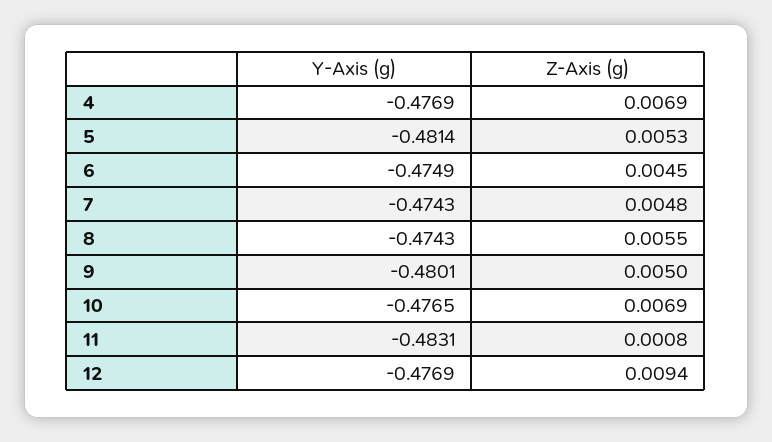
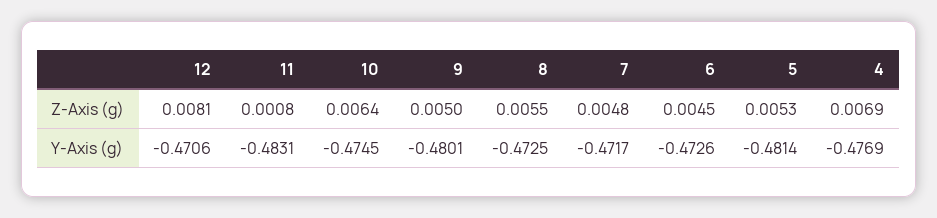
Y-Axis (g), 6: -0.4749 -> -0.4726
Y-Axis (g), 7: -0.4743 -> -0.4717
Y-Axis (g), 8: -0.4743 -> -0.4725
Y-Axis (g), 10: -0.4765 -> -0.4745
Z-Axis (g), 10: 0.0069 -> 0.0064
Y-Axis (g), 12: -0.4769 -> -0.4706
Z-Axis (g), 12: 0.0094 -> 0.0081

